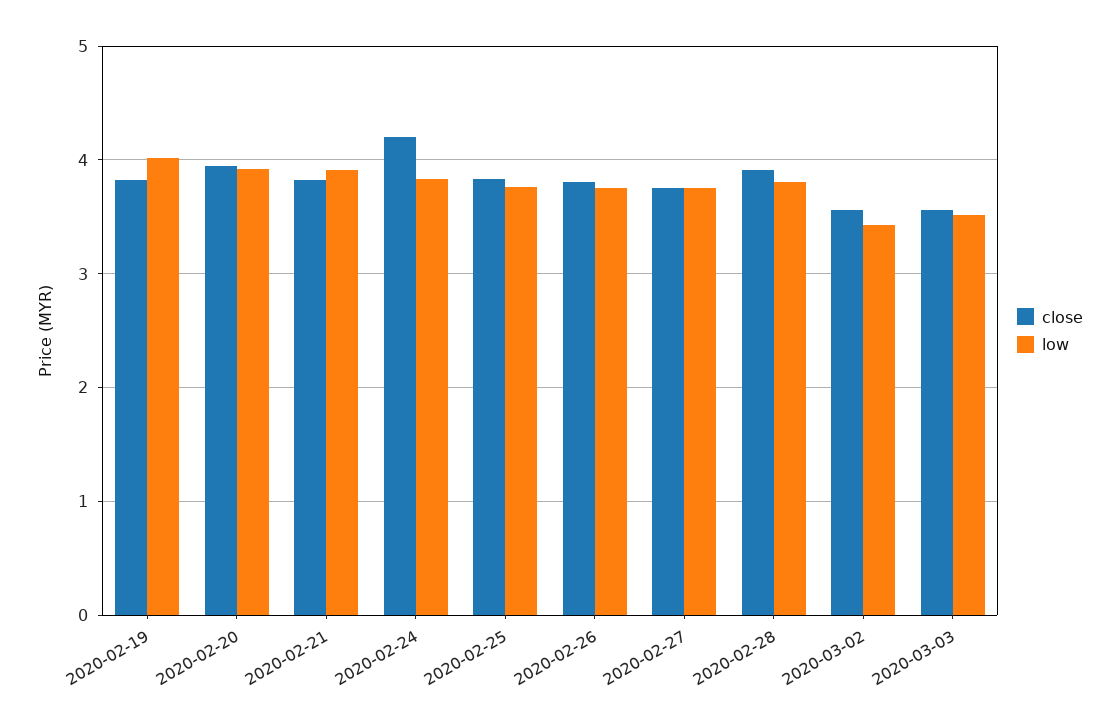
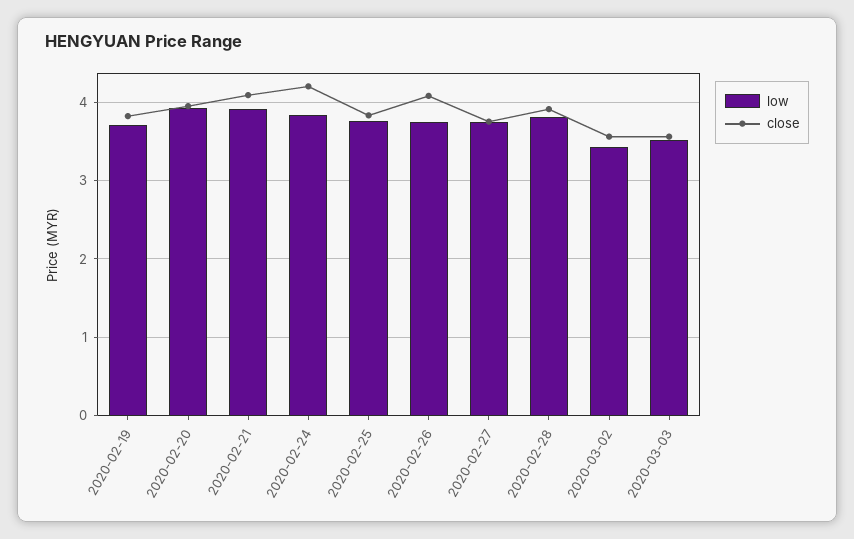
low, 2020-02-19: 4 -> 3.7
close, 2020-02-21: 3.8 -> 4.1
close, 2020-02-26: 3.8 -> 4.1

